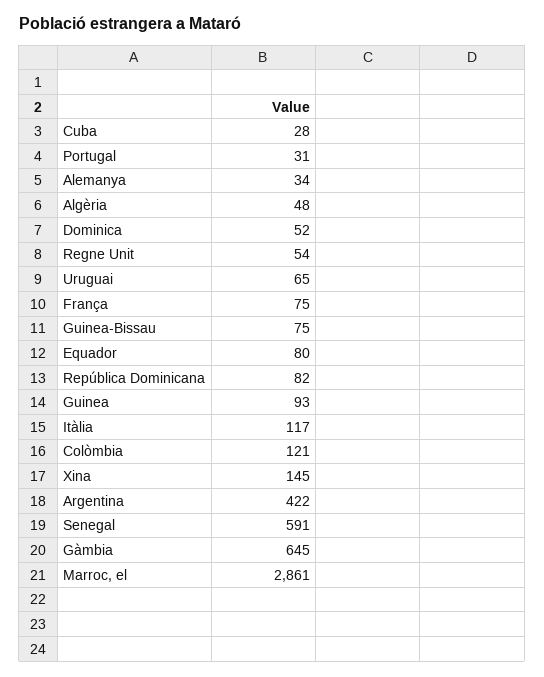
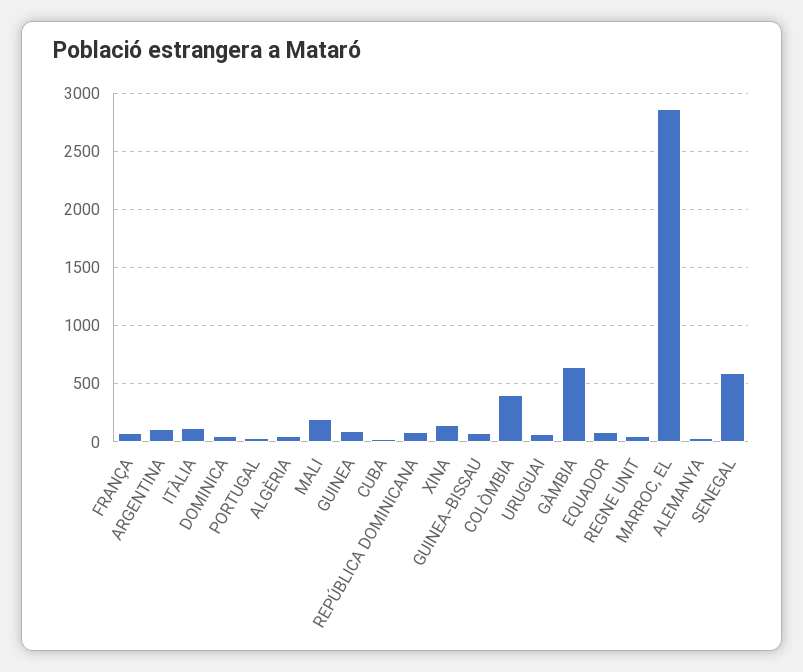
Colòmbia: 121 -> 400
Argentina: 422 -> 100
MALI: none -> 200

